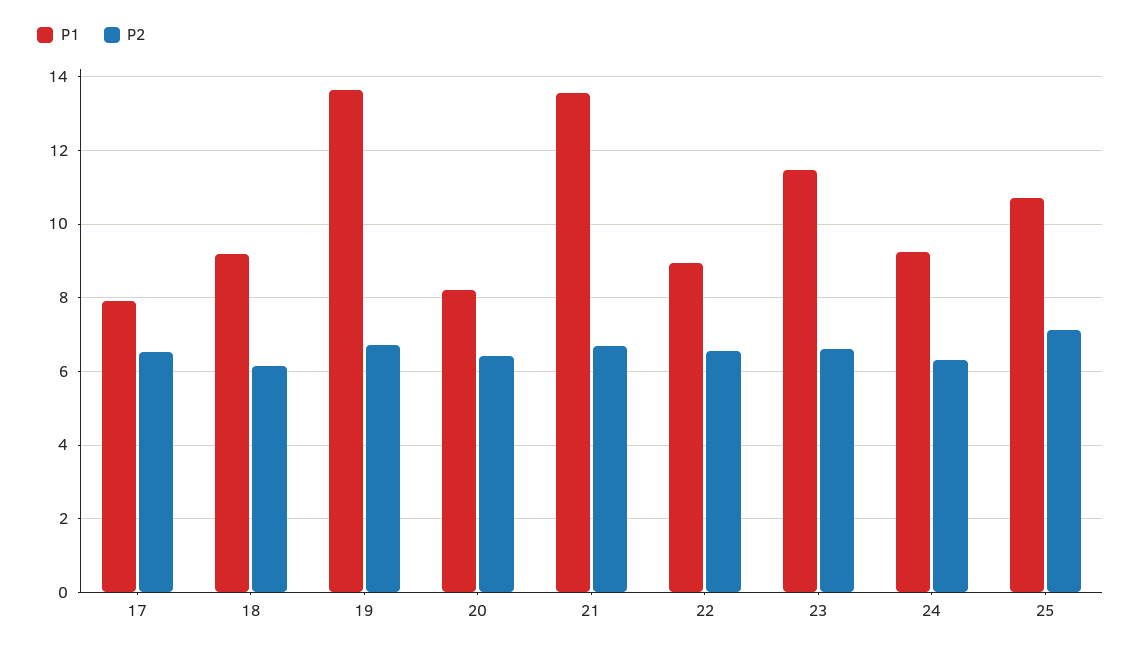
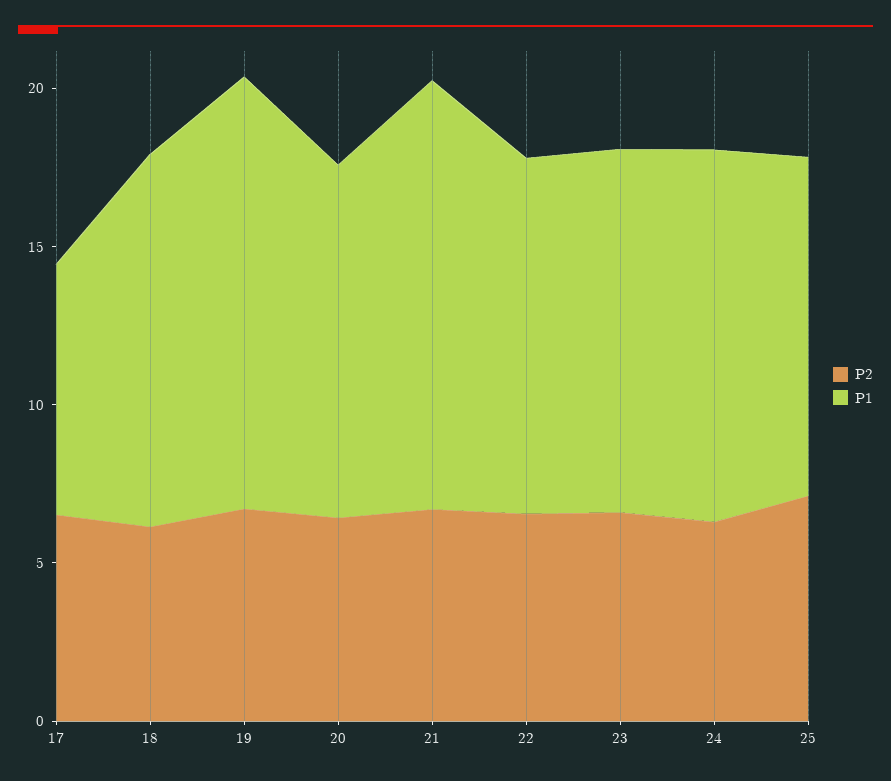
P1, 18: 9.2 -> 12
P1, 20: 8.2 -> 11
P1, 22: 9 -> 11
P1, 24: 9.2 -> 12

